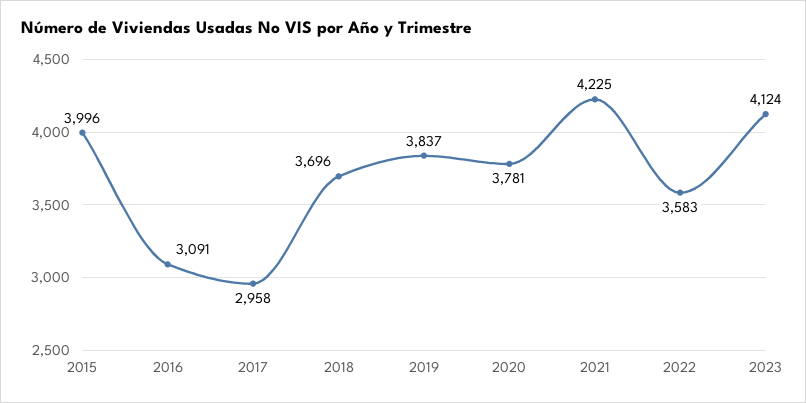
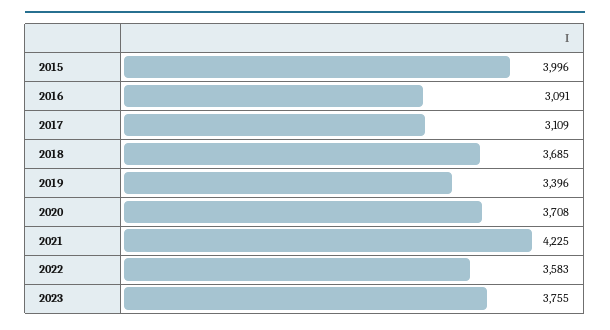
2017: 2958 -> 3109
2018: 3696 -> 3685
2019: 3837 -> 3396
2020: 3781 -> 3708
2023: 4124 -> 3755

